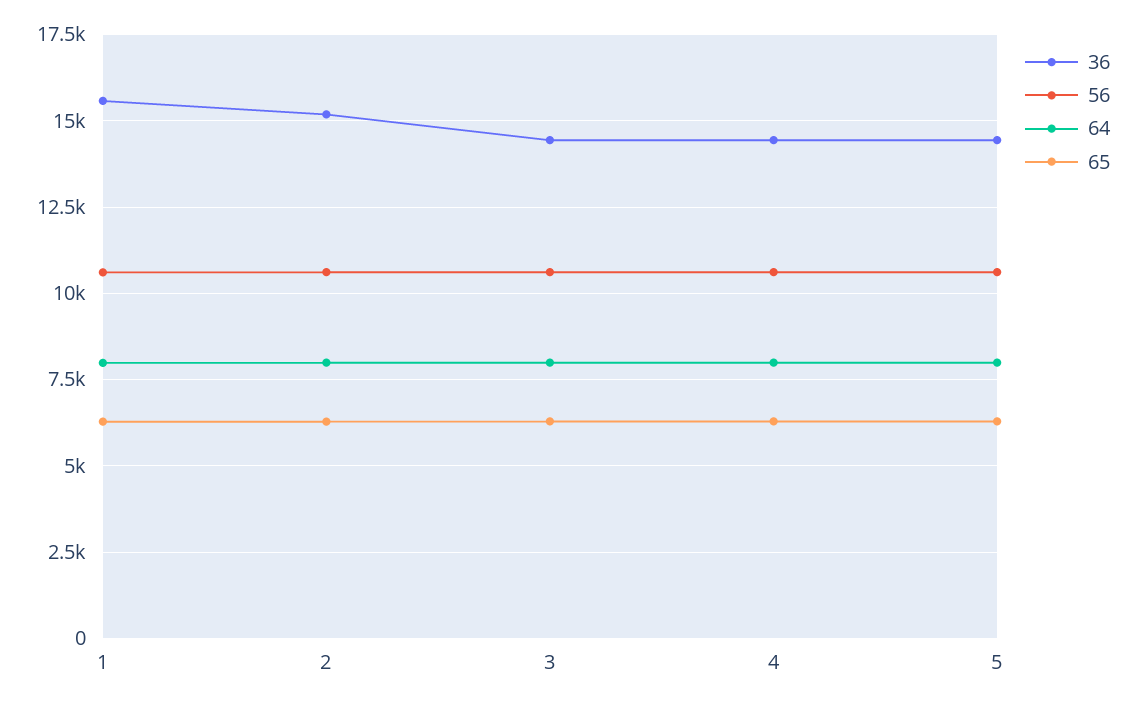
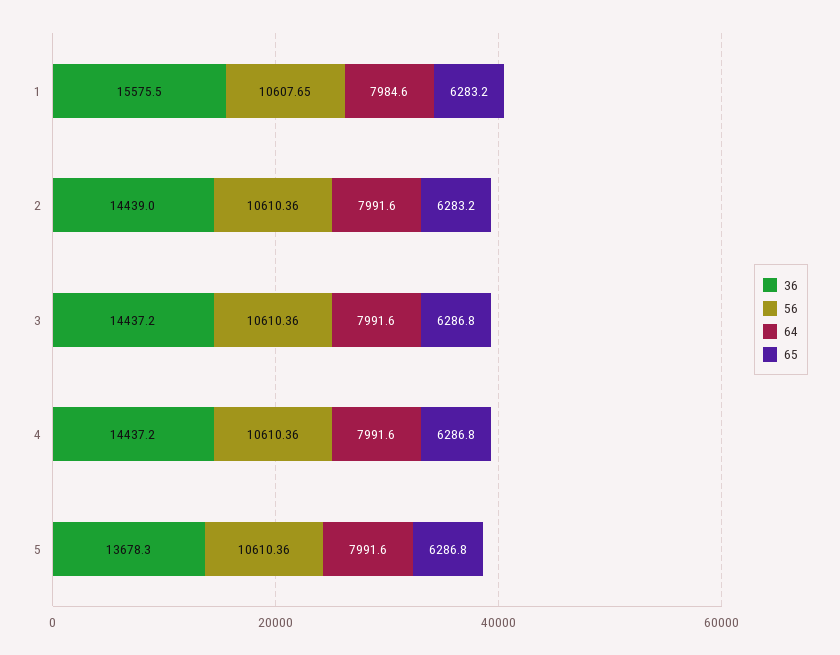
36, 2: 15250 -> 14439
36, 5: 14500 -> 13678.3

